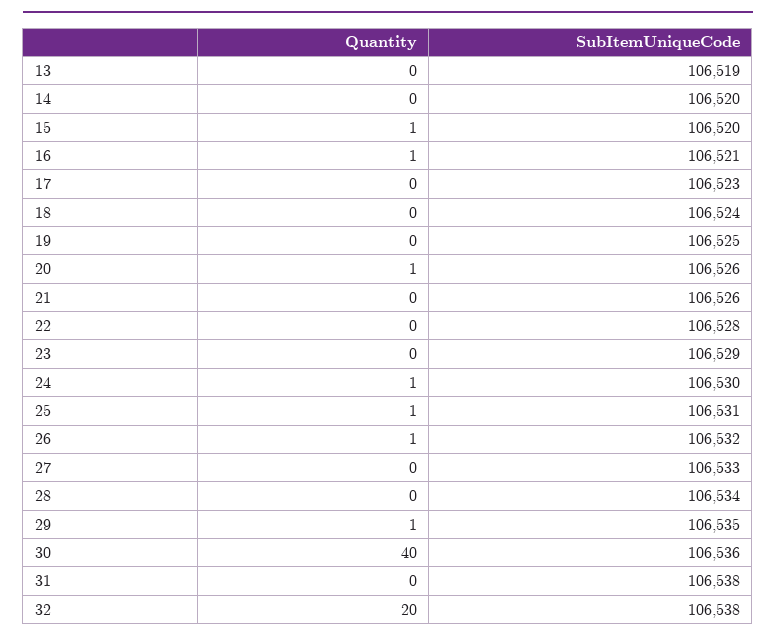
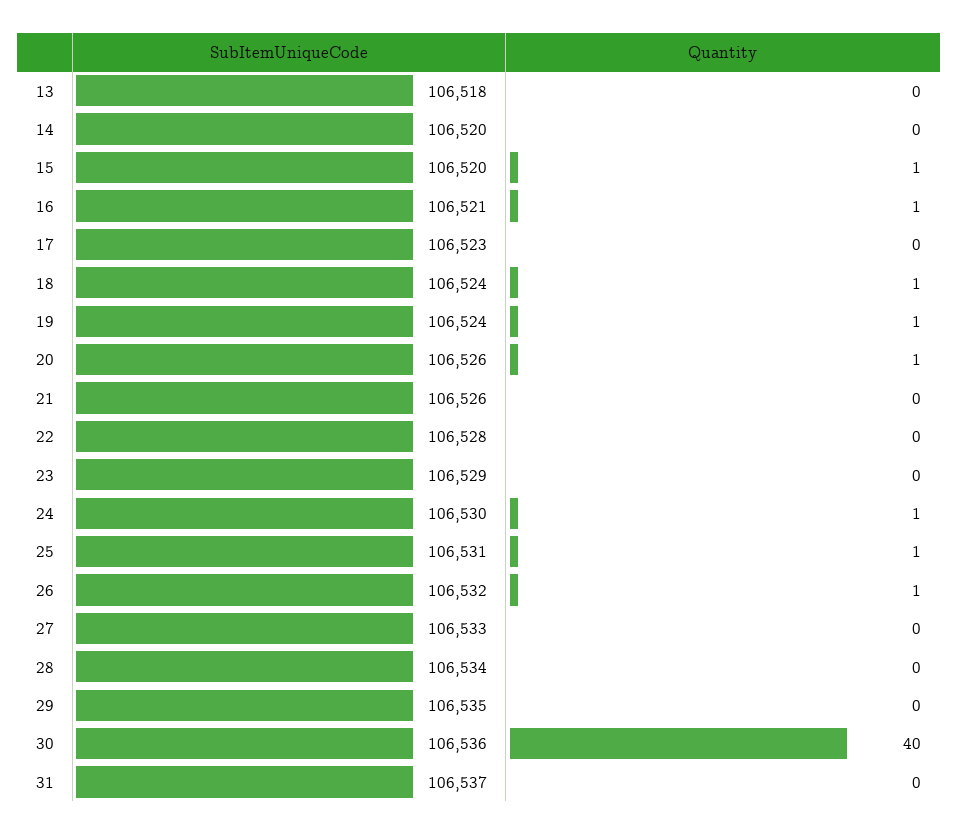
SubItemUniqueCode, 13: 106519 -> 106518
Quantity, 18: 0 -> 1
Quantity, 19: 0 -> 1
SubItemUniqueCode, 19: 106525 -> 106524
Quantity, 29: 1 -> 0
SubItemUniqueCode, 31: 106538 -> 106537
Quantity, 32: 20 -> none
SubItemUniqueCode, 32: 106538 -> none

